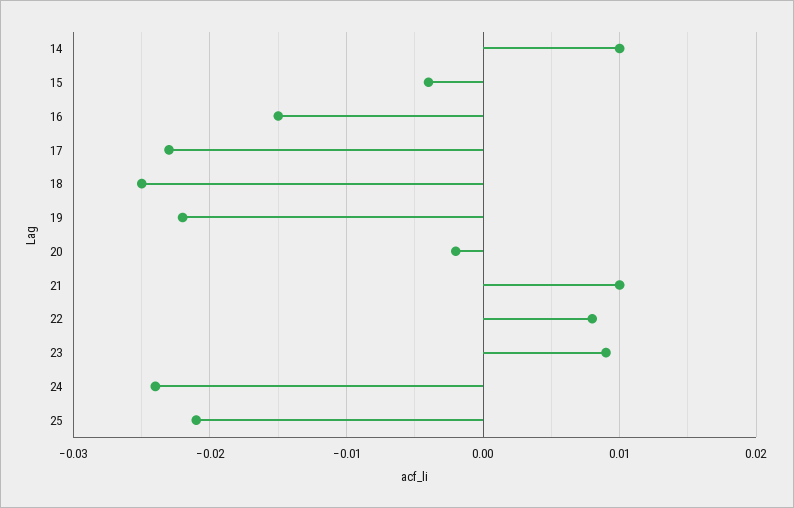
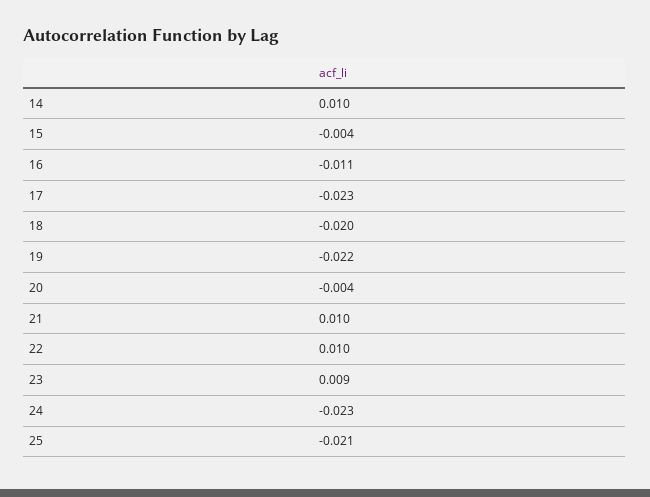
16: -0.015 -> -0.011
18: -0.025 -> -0.02
20: -0.002 -> -0.004
22: 0.008 -> 0.01
24: -0.024 -> -0.023

